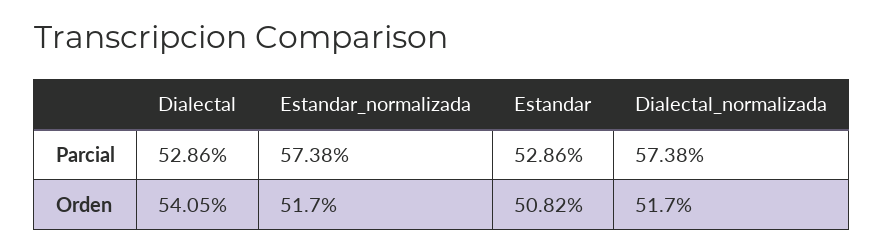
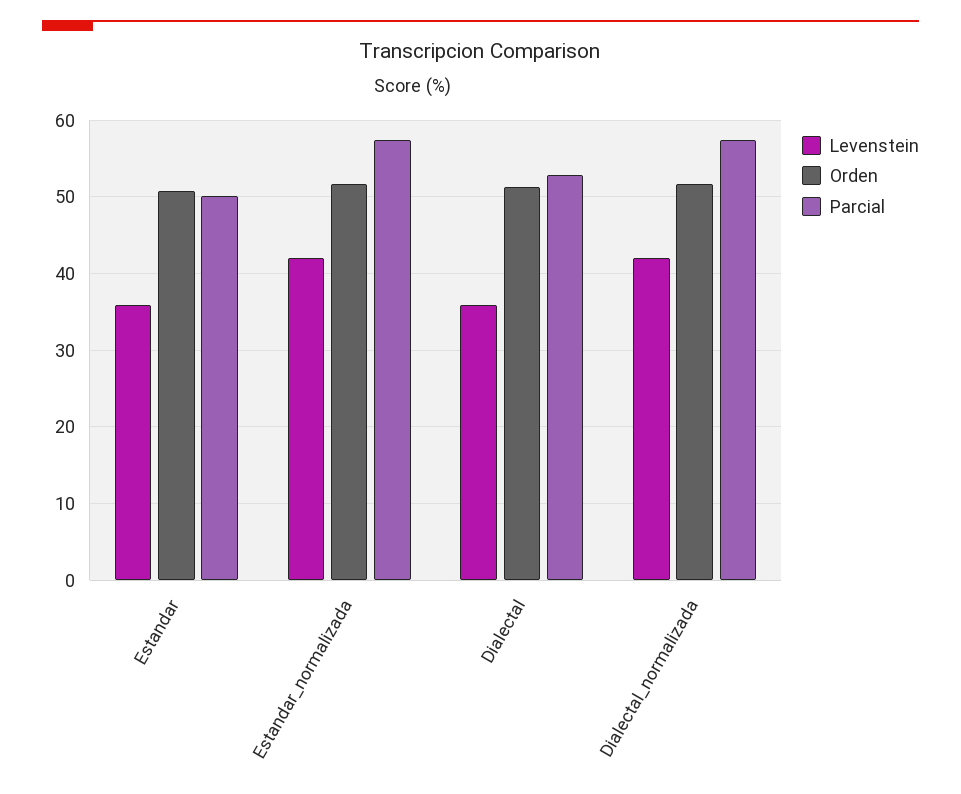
Parcial, Estandar: 52.86 -> 50
Orden, Dialectal: 54.05 -> 51
Levenstein, Estandar: none -> 36
Levenstein, Estandar_normalizada: none -> 42
Levenstein, Dialectal: none -> 36
Levenstein, Dialectal_normalizada: none -> 42

